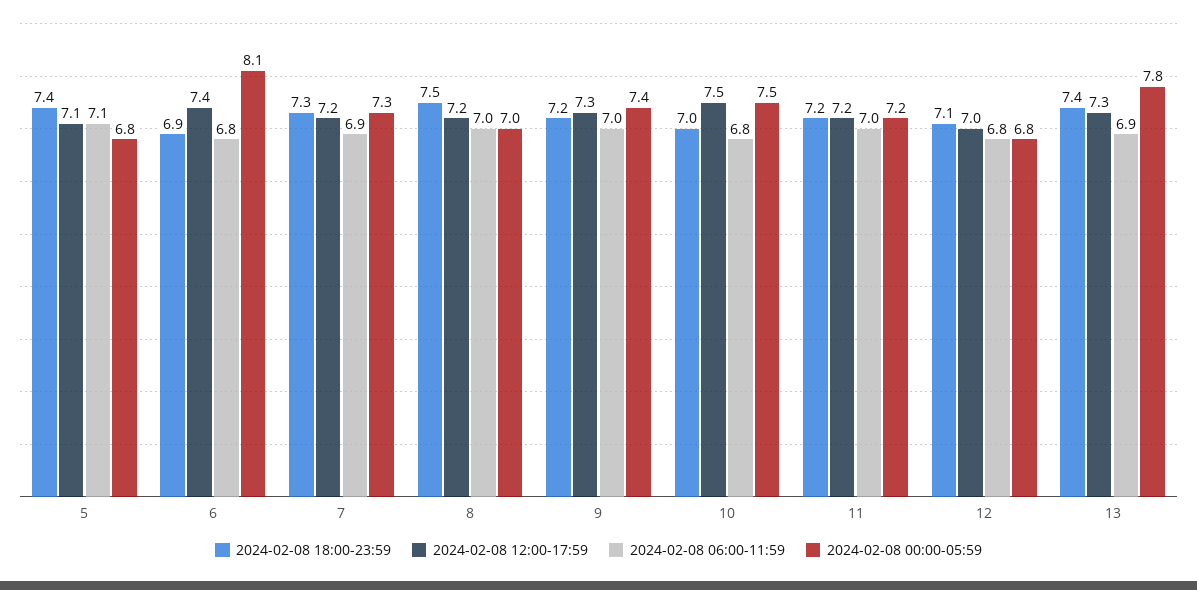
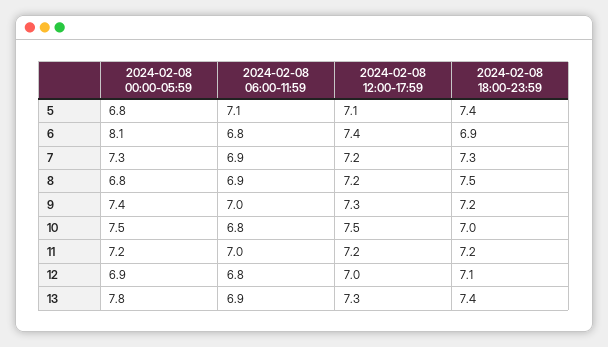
2024-02-08 06:00-11:59, 8: 7 -> 6.9
2024-02-08 00:00-05:59, 8: 7 -> 6.8
2024-02-08 00:00-05:59, 12: 6.8 -> 6.9

